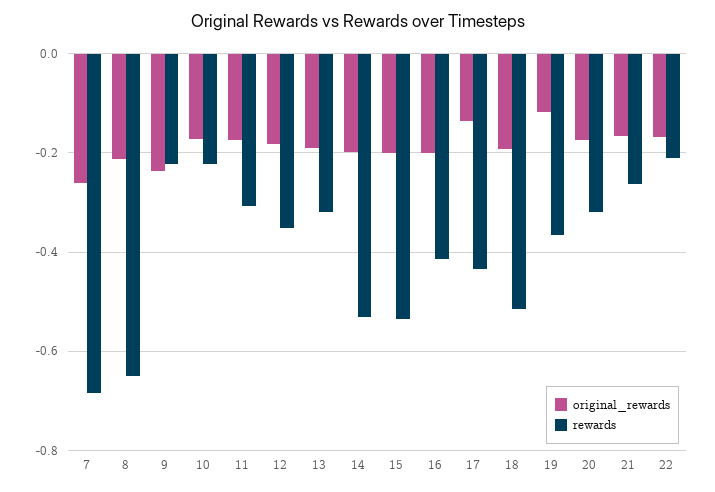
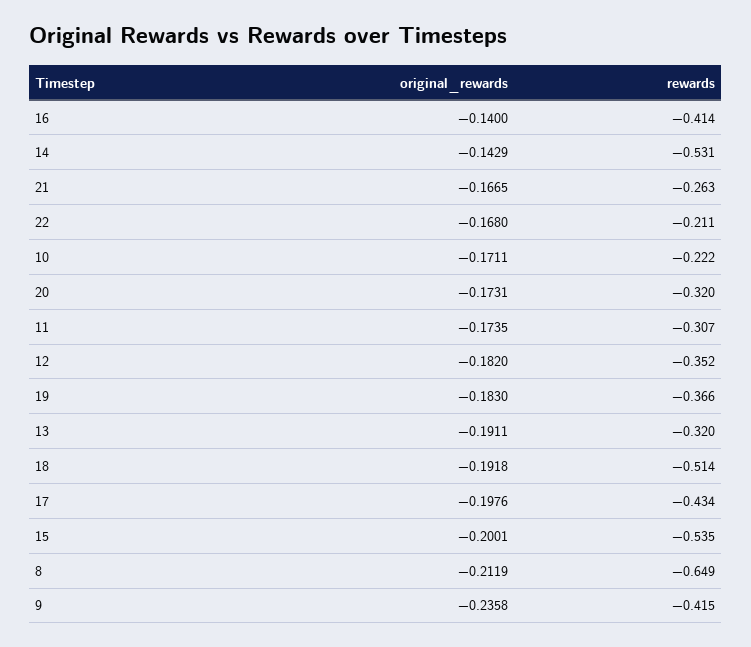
original_rewards, 7: -0.26 -> none
rewards, 7: -0.68 -> none
rewards, 9: -0.22 -> -0.415
original_rewards, 14: -0.2 -> -0.1429
original_rewards, 16: -0.2 -> -0.14
original_rewards, 17: -0.14 -> -0.1976
original_rewards, 19: -0.12 -> -0.183

